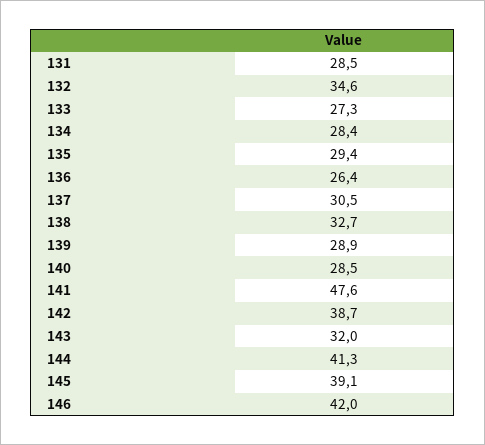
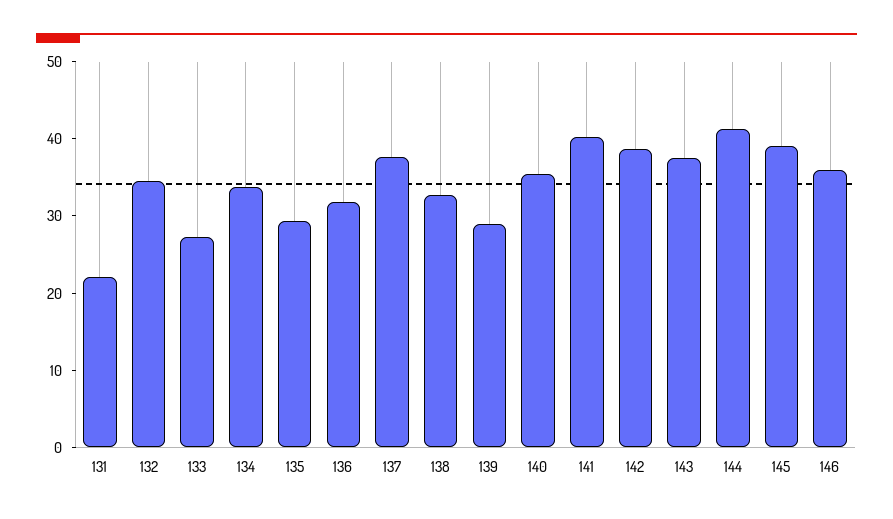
131: 28.5 -> 22
134: 28.4 -> 34
136: 26.4 -> 32
137: 30.5 -> 38
140: 28.5 -> 36
141: 47.6 -> 40
143: 32 -> 38
146: 42 -> 36

